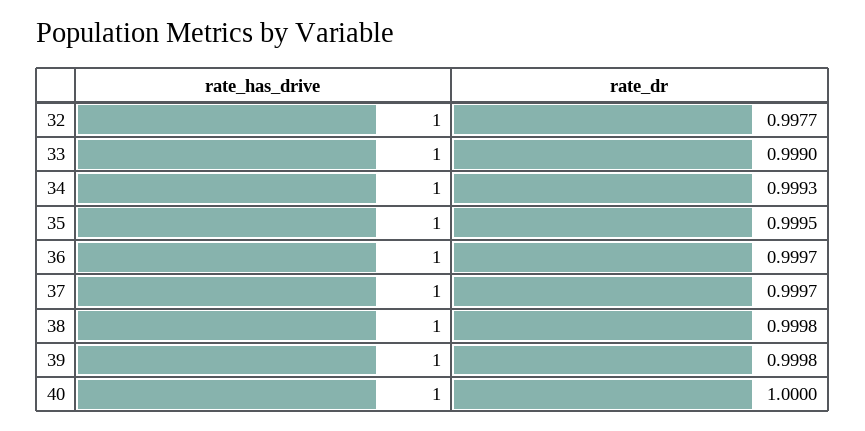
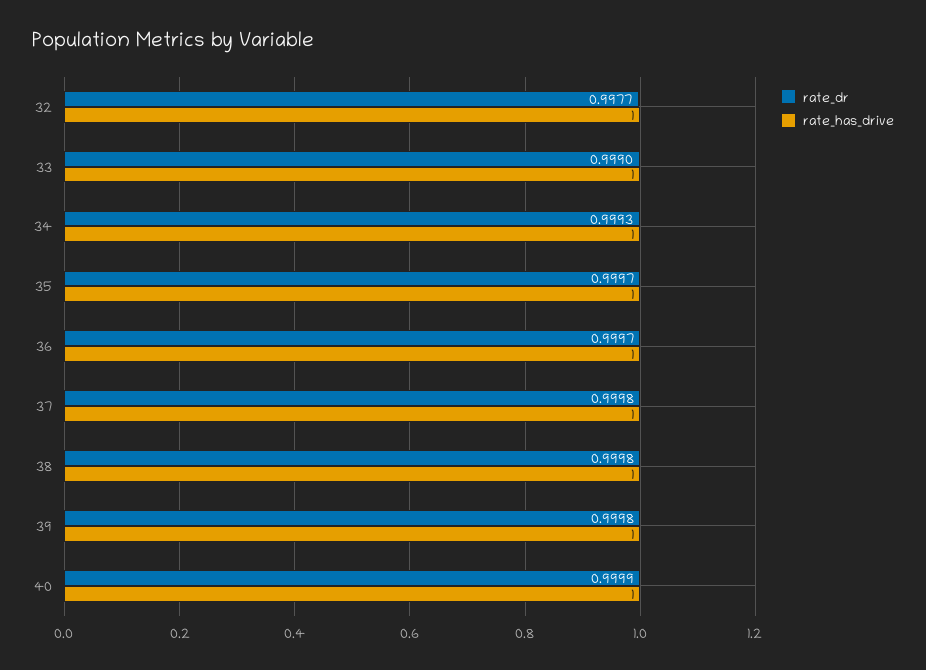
rate_dr, 35: 0.9995 -> 0.9997
rate_dr, 37: 0.9997 -> 0.9998
rate_dr, 40: 1 -> 0.9999

